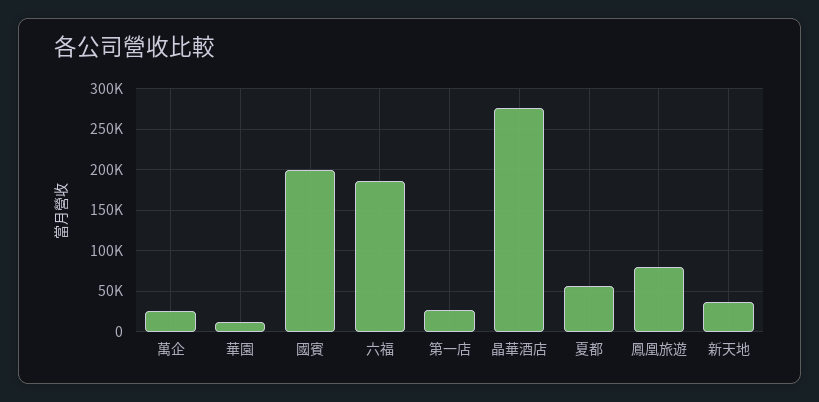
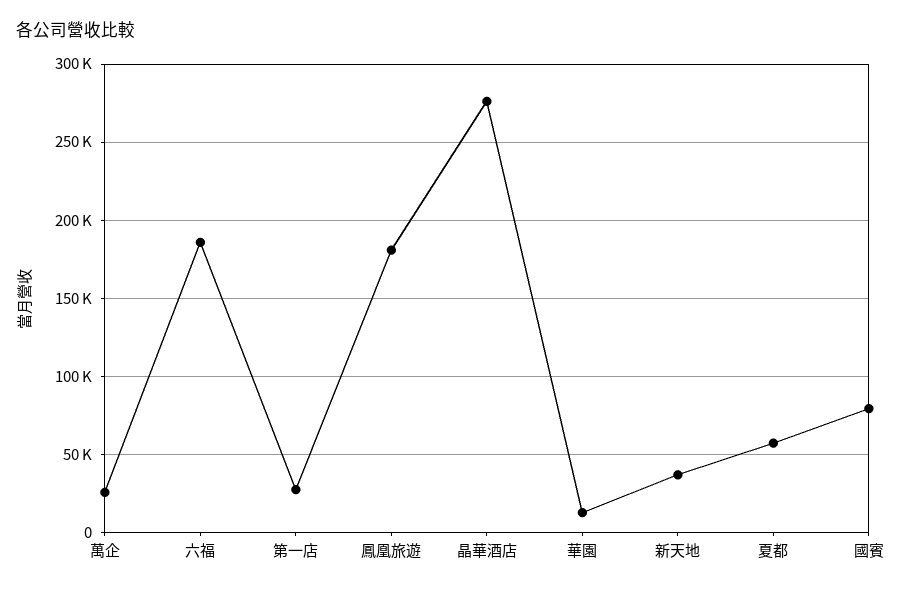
國賓: 200000 -> 80000
鳳凰旅遊: 80000 -> 180000

